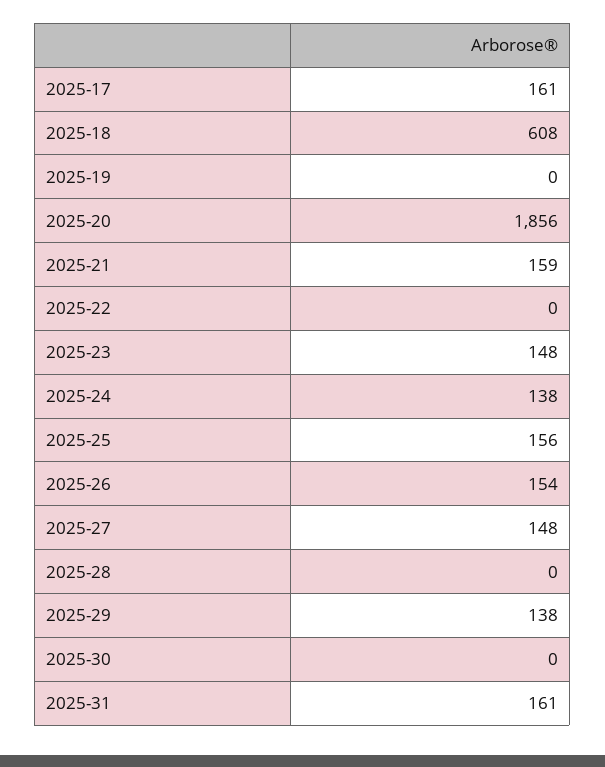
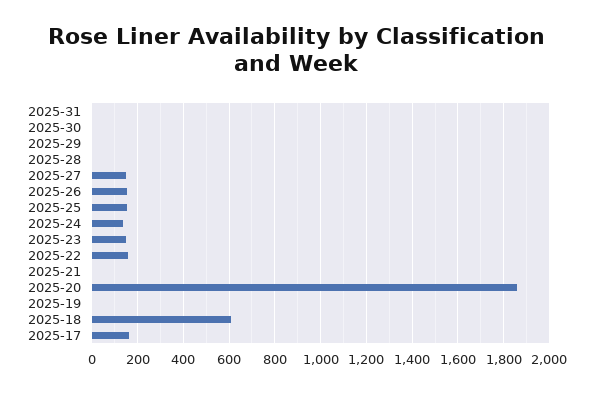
2025-21: 159 -> 0
2025-22: 0 -> 150
2025-29: 138 -> 0
2025-31: 161 -> 0

